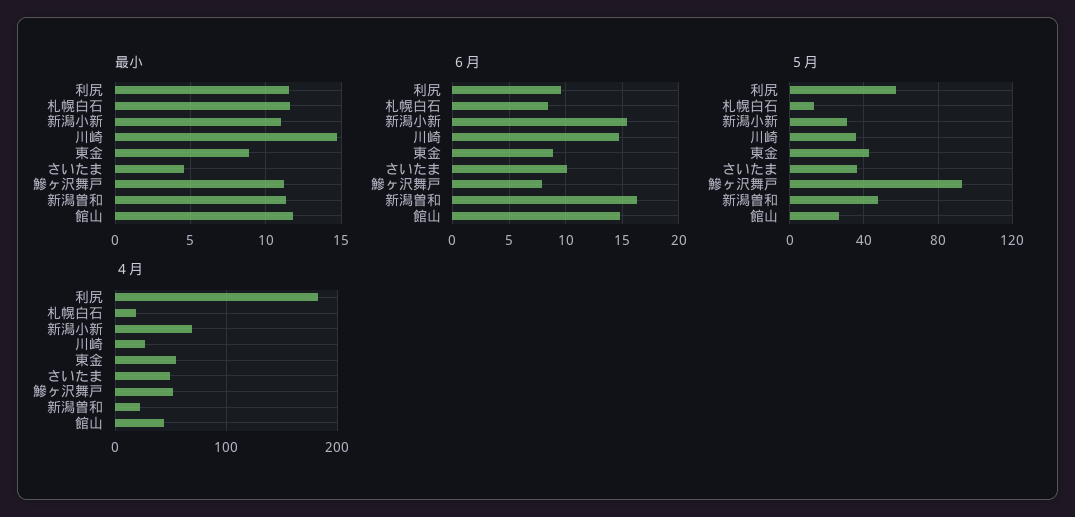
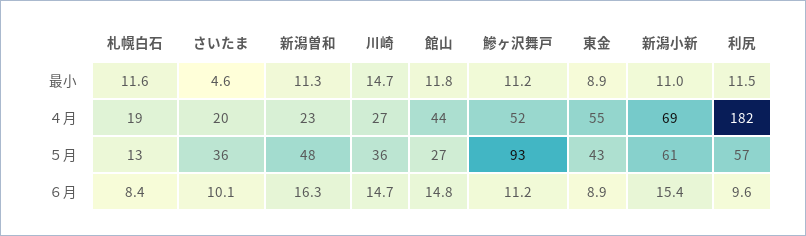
６月, 鰺ヶ沢舞戸: 8 -> 11.2
５月, 新潟小新: 30 -> 61
４月, さいたま: 50 -> 20

